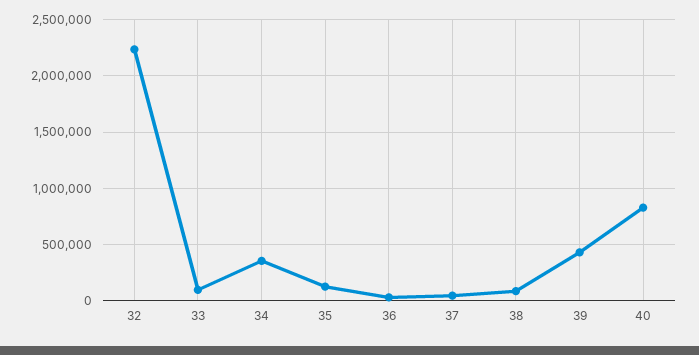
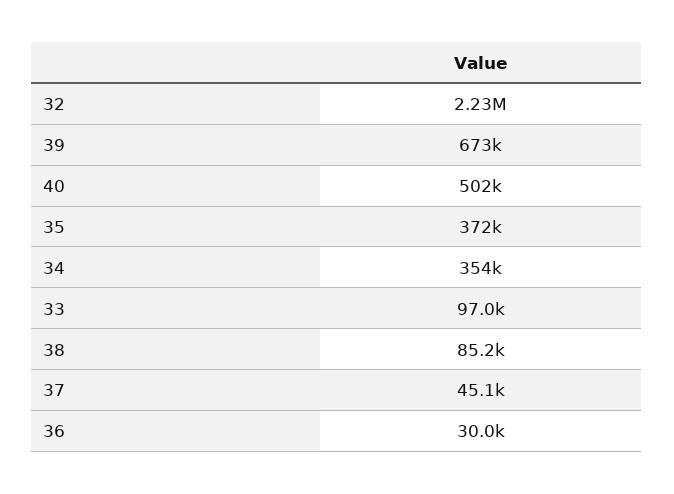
35: 100000 -> 372000
39: 400000 -> 673000
40: 800000 -> 502000

